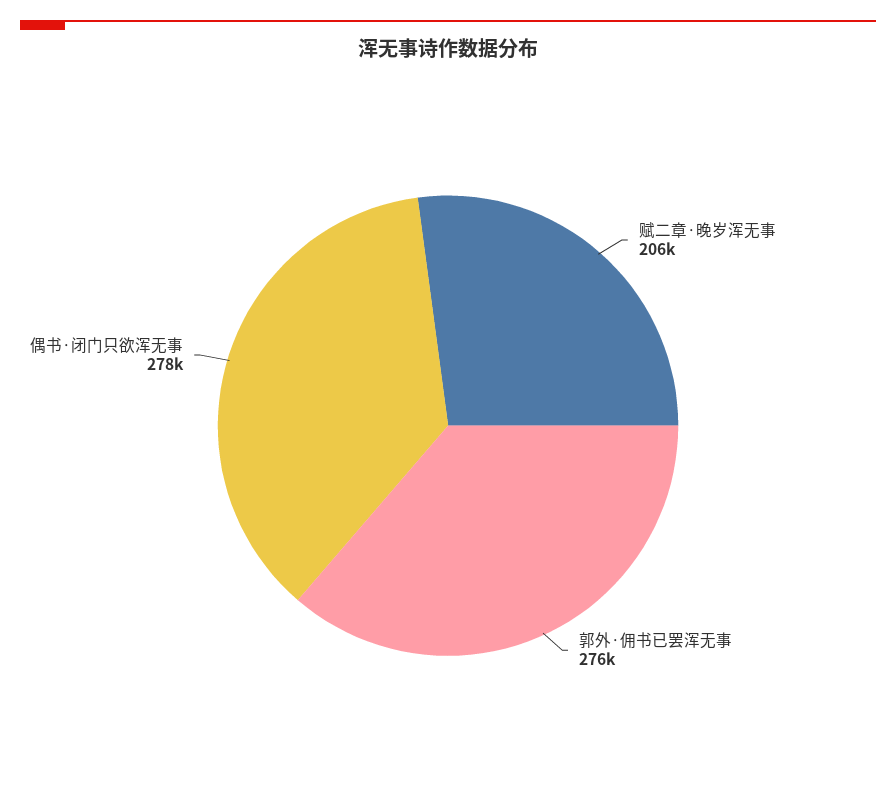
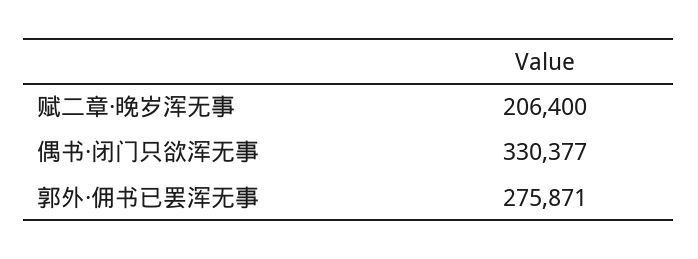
偶书·闭门只欲浑无事: 278000 -> 330377

